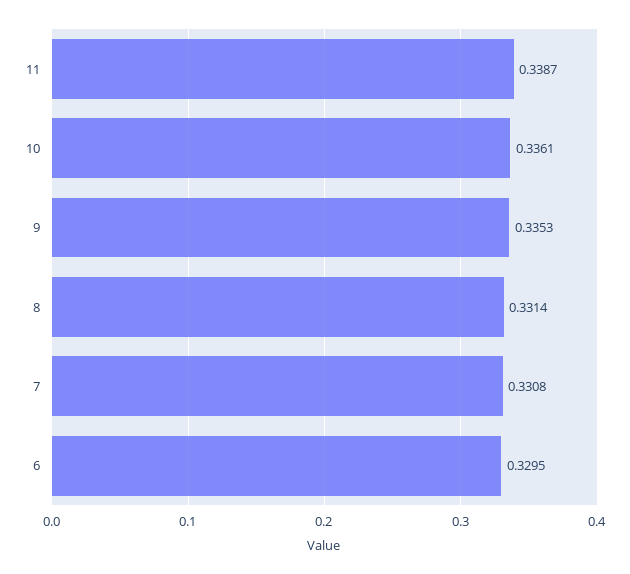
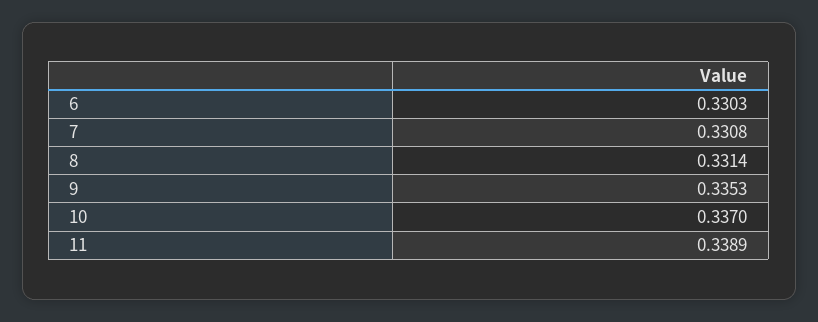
11: 0.3387 -> 0.3389
10: 0.3361 -> 0.337
6: 0.3295 -> 0.3303

